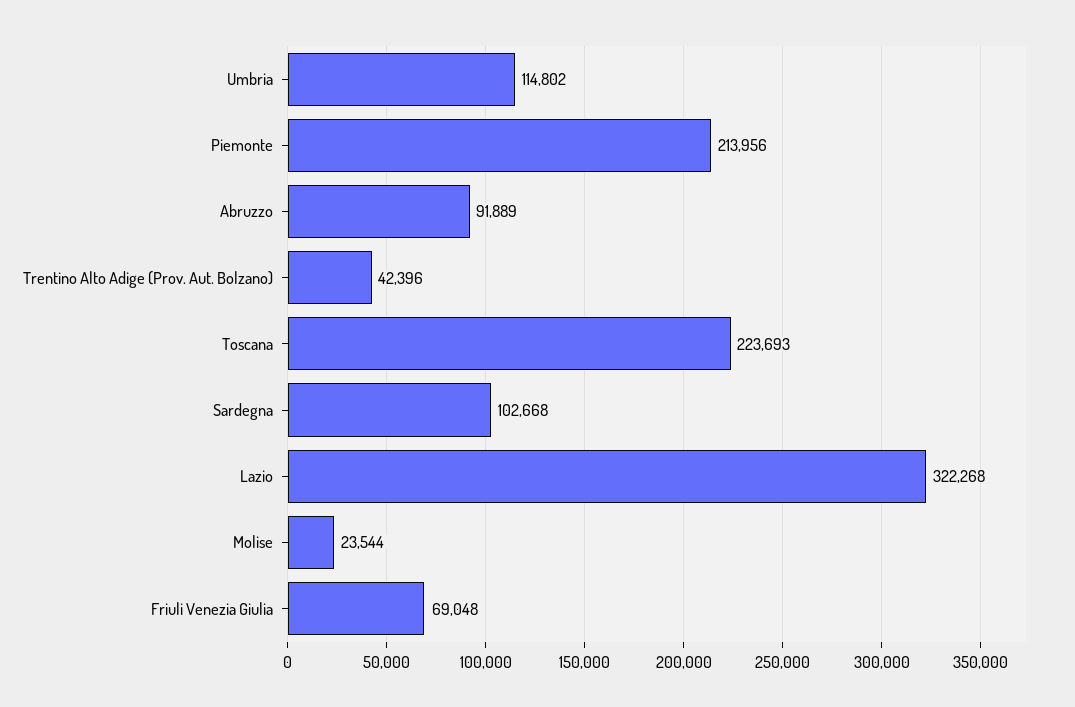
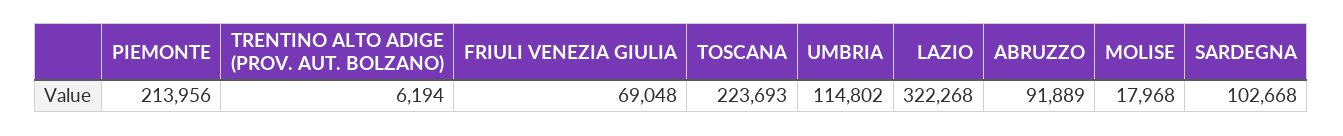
Trentino Alto Adige (Prov. Aut. Bolzano): 42396 -> 6194
Molise: 23544 -> 17968

